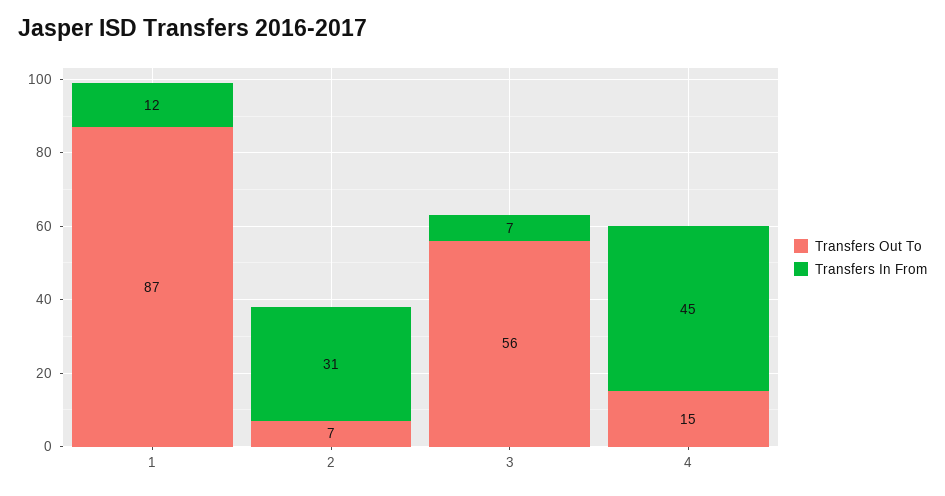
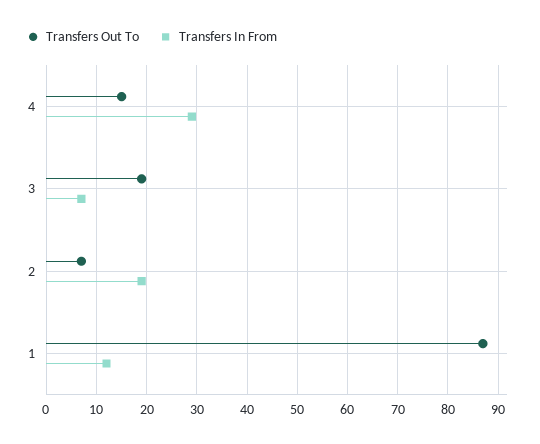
Transfers In From, 2: 31 -> 20
Transfers Out To, 3: 56 -> 20
Transfers In From, 4: 45 -> 30

